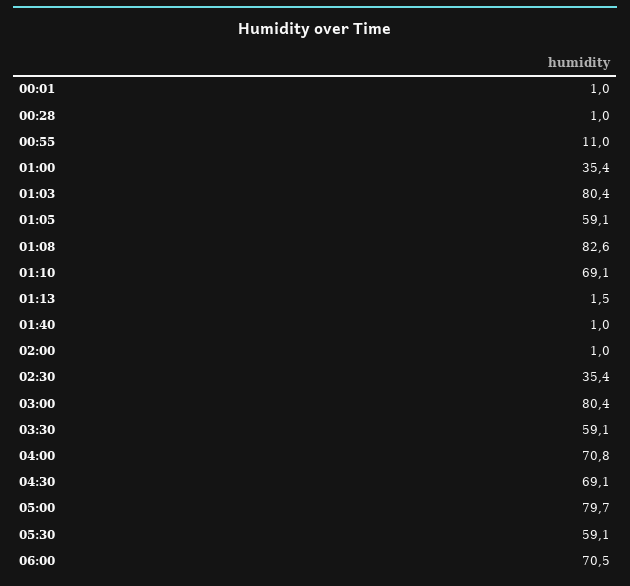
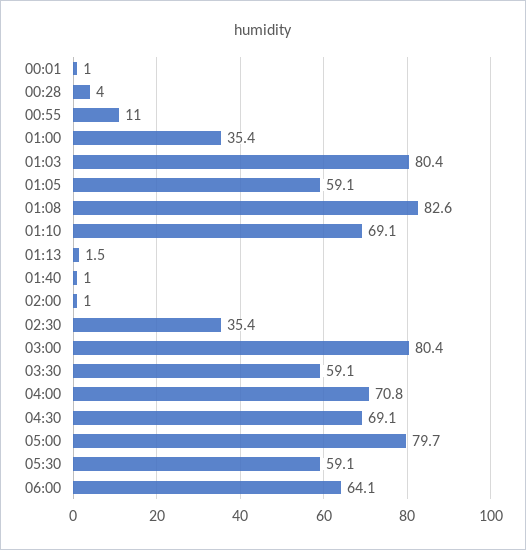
00:28: 1 -> 4
06:00: 70.5 -> 64.1

